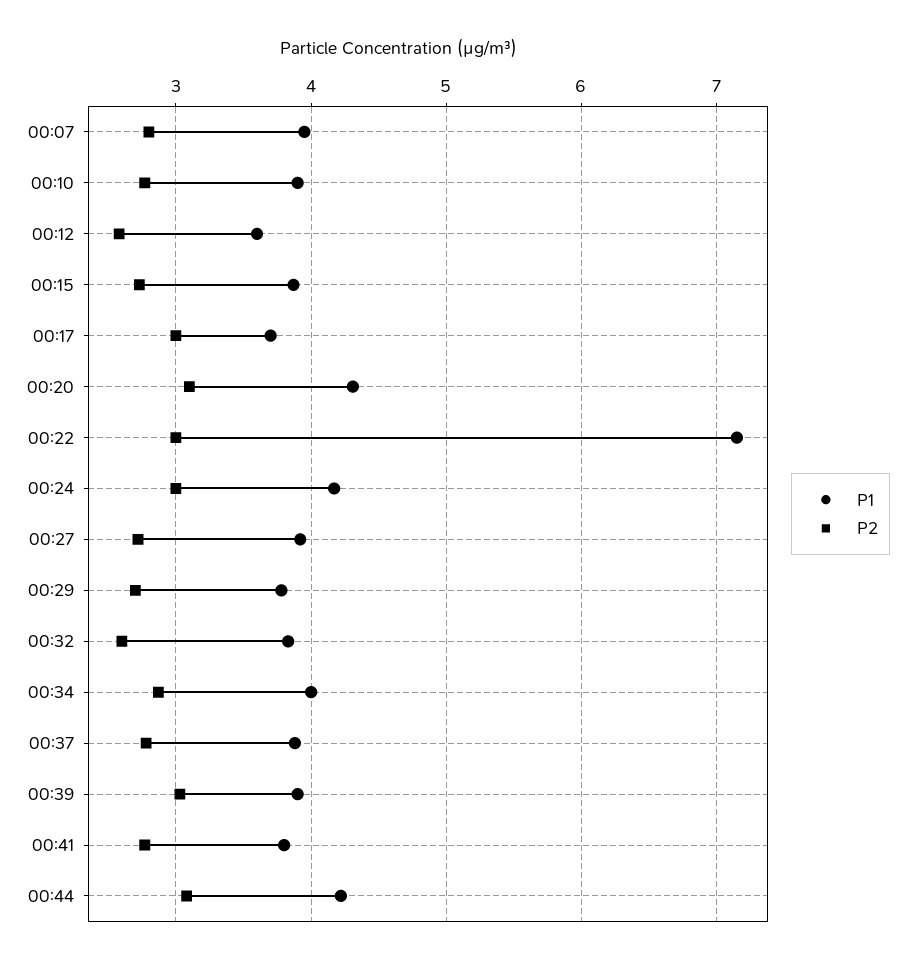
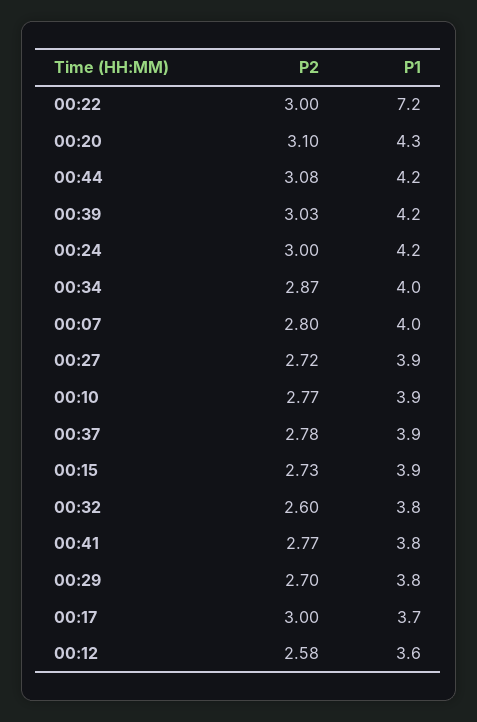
P1, 00:39: 3.9 -> 4.2

